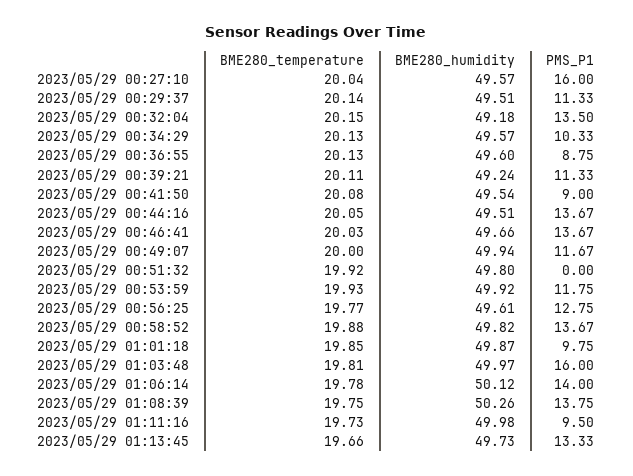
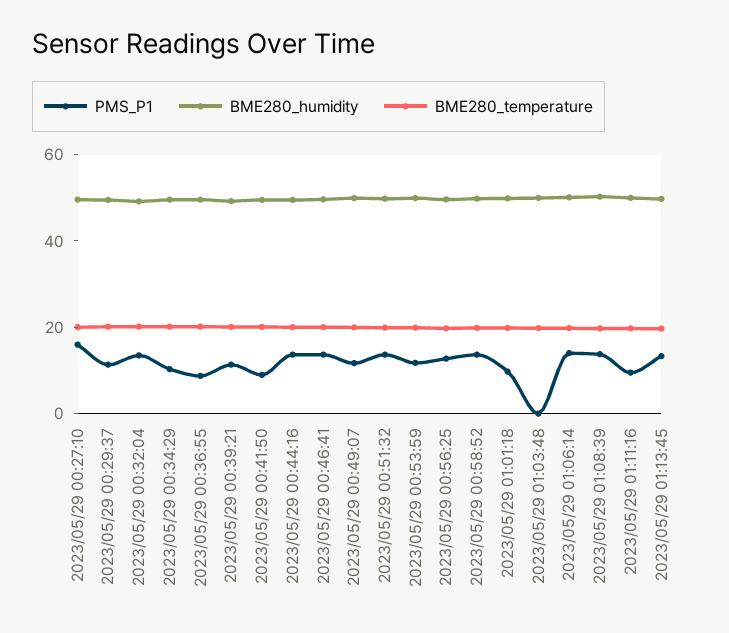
PMS_P1, 2023/05/29 00:51:32: 0 -> 15
PMS_P1, 2023/05/29 01:03:48: 16 -> 0

